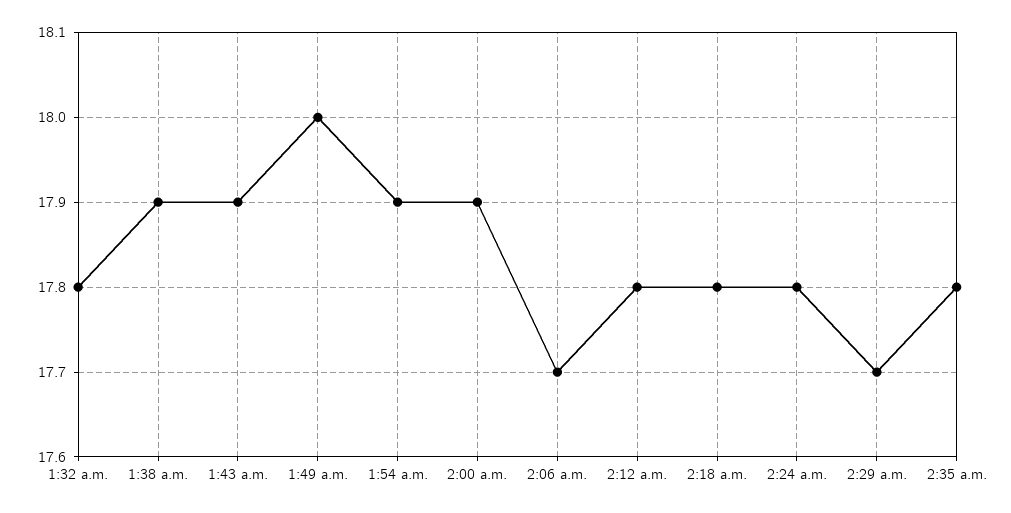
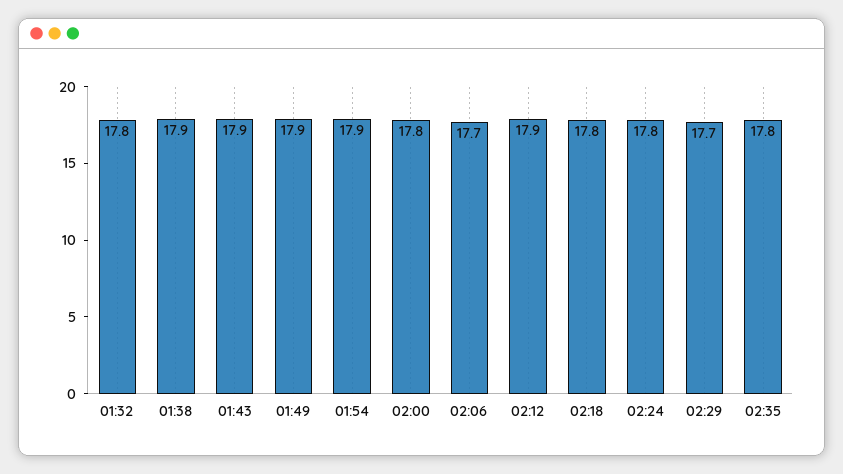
1:49 a.m.: 18 -> 17.9
2:00 a.m.: 17.9 -> 17.8
2:12 a.m.: 17.8 -> 17.9

